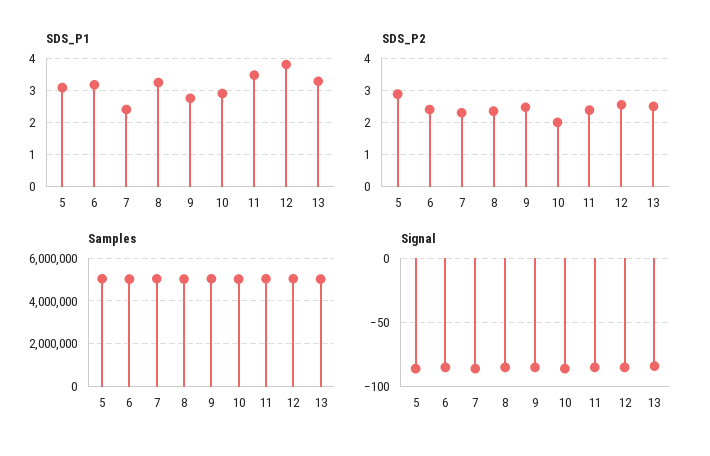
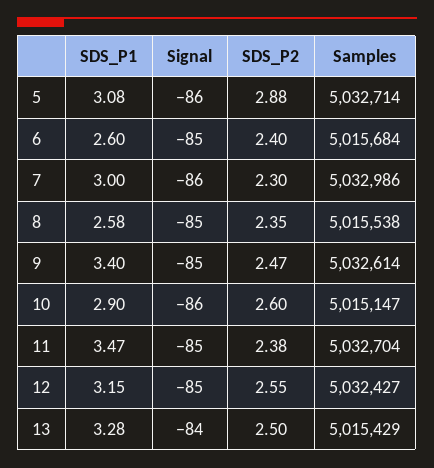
SDS_P1, 6: 3.2 -> 2.6
SDS_P1, 7: 2.4 -> 3
SDS_P1, 8: 3.2 -> 2.58
SDS_P1, 9: 2.8 -> 3.4
SDS_P1, 12: 3.8 -> 3.15
SDS_P2, 10: 2 -> 2.6

